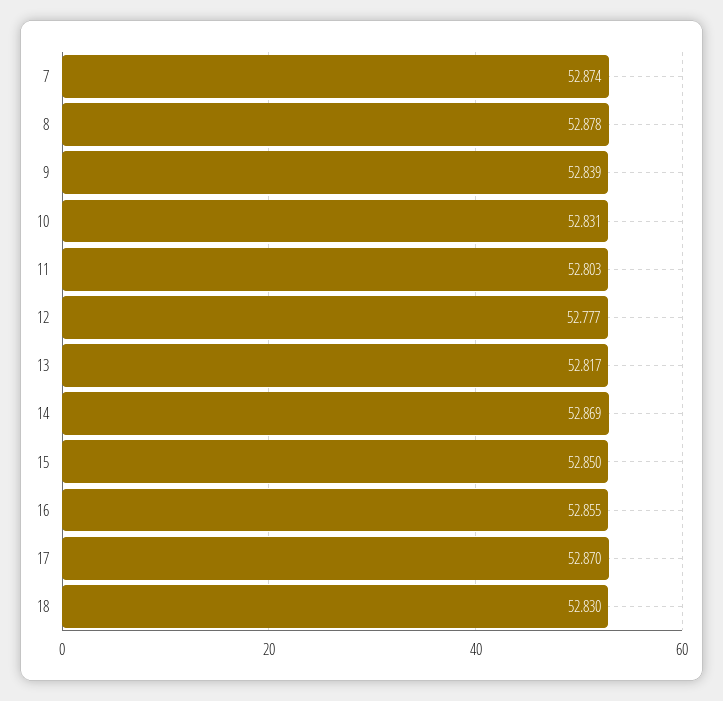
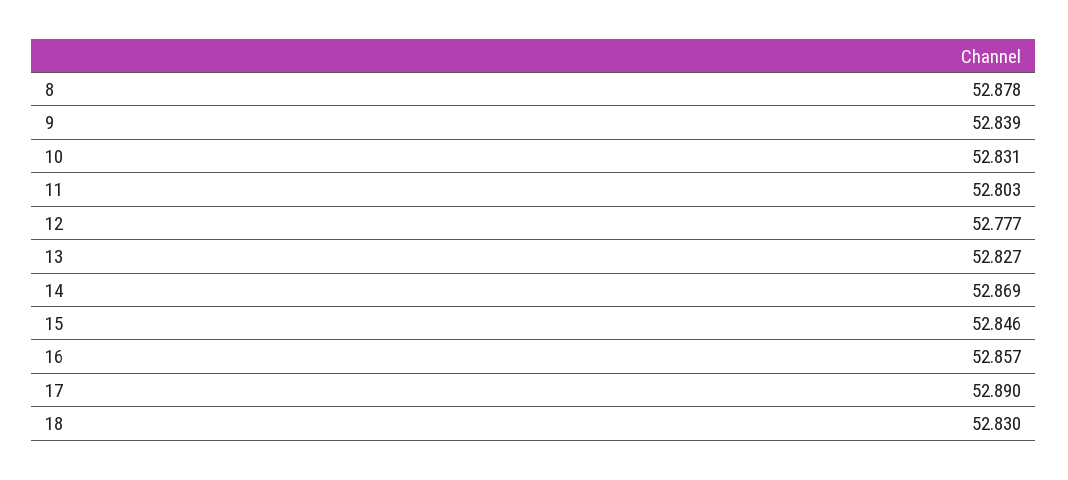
7: 52.874 -> none
13: 52.817 -> 52.827
15: 52.85 -> 52.846
16: 52.855 -> 52.857
17: 52.87 -> 52.89

